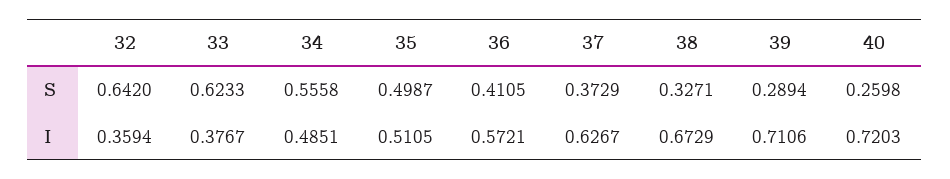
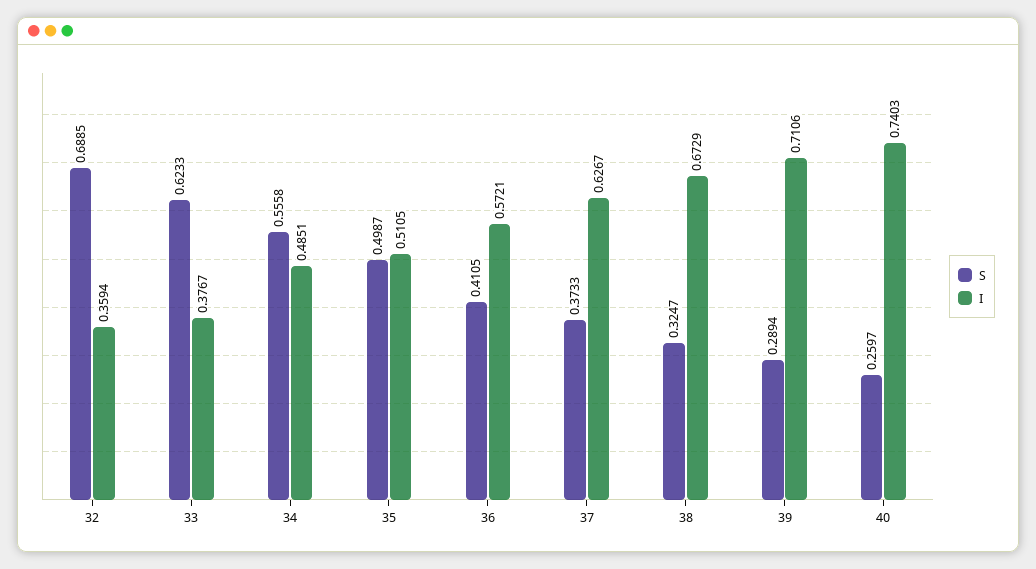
S, 32: 0.642 -> 0.6885
S, 37: 0.3729 -> 0.3733
S, 38: 0.3271 -> 0.3247
S, 40: 0.2598 -> 0.2597
I, 40: 0.7203 -> 0.7403

